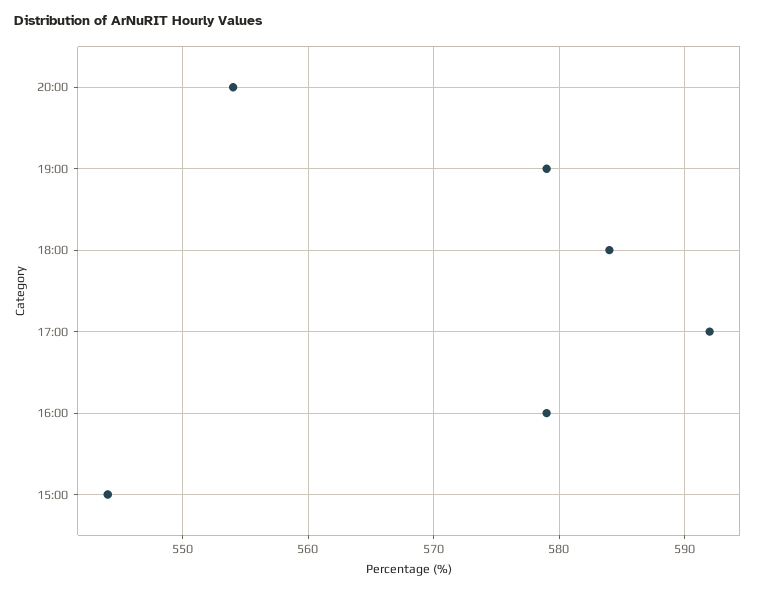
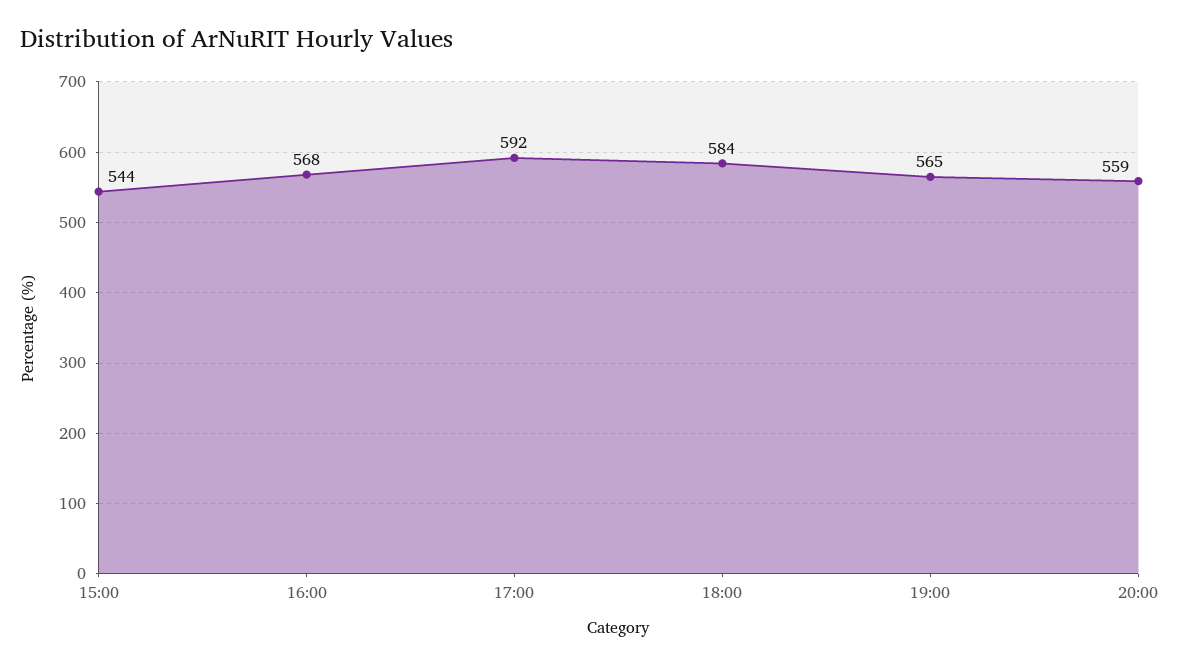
20:00: 554 -> 559
19:00: 579 -> 565
16:00: 579 -> 568

